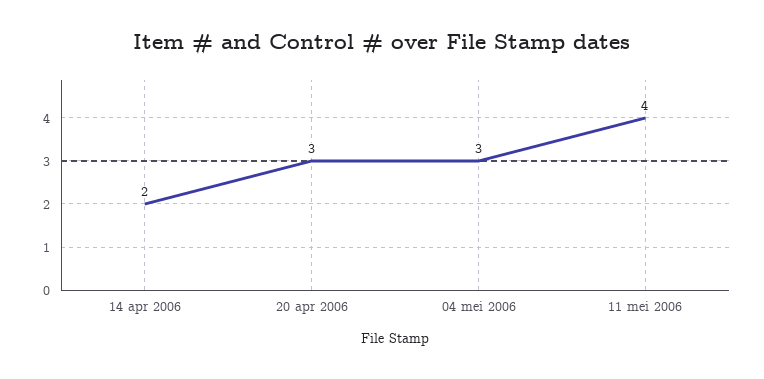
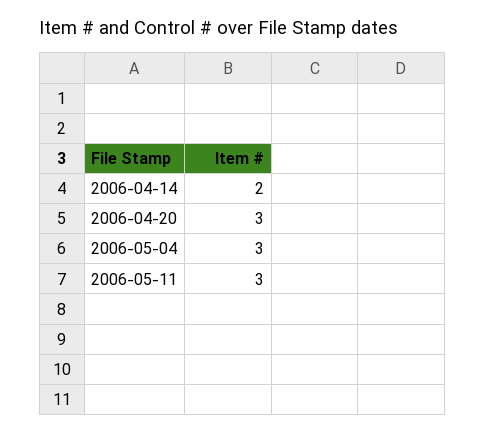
11 mei 2006: 4 -> 3

